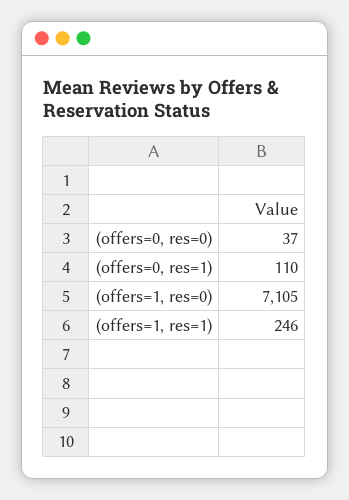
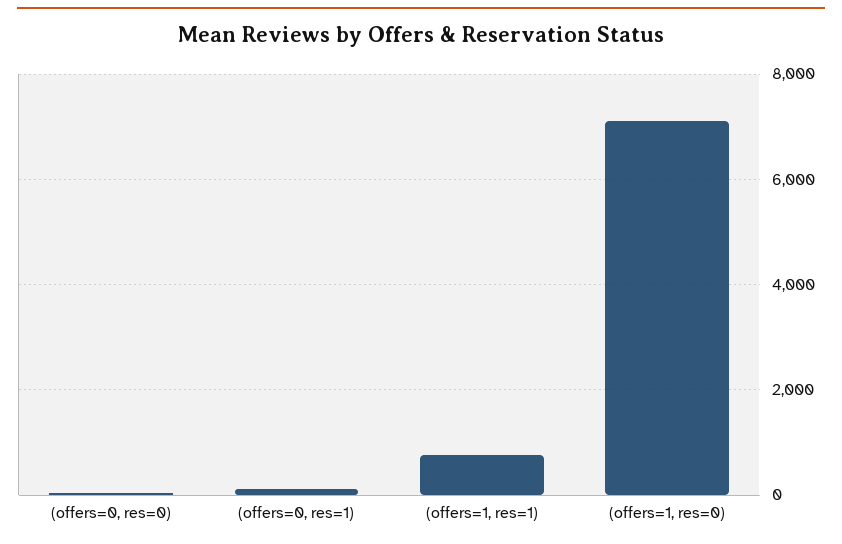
(offers=1, res=1): 246 -> 800

